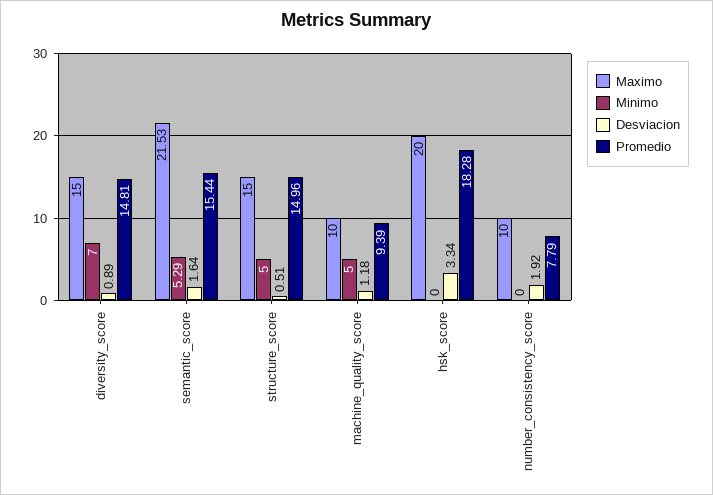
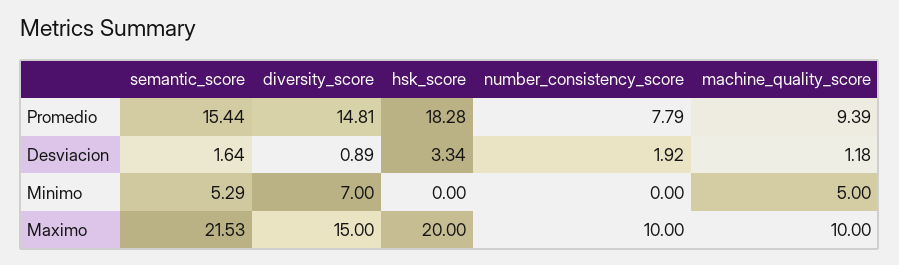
Maximo, structure_score: 15 -> none
Minimo, structure_score: 5 -> none
Desviacion, structure_score: 0.51 -> none
Promedio, structure_score: 14.96 -> none

